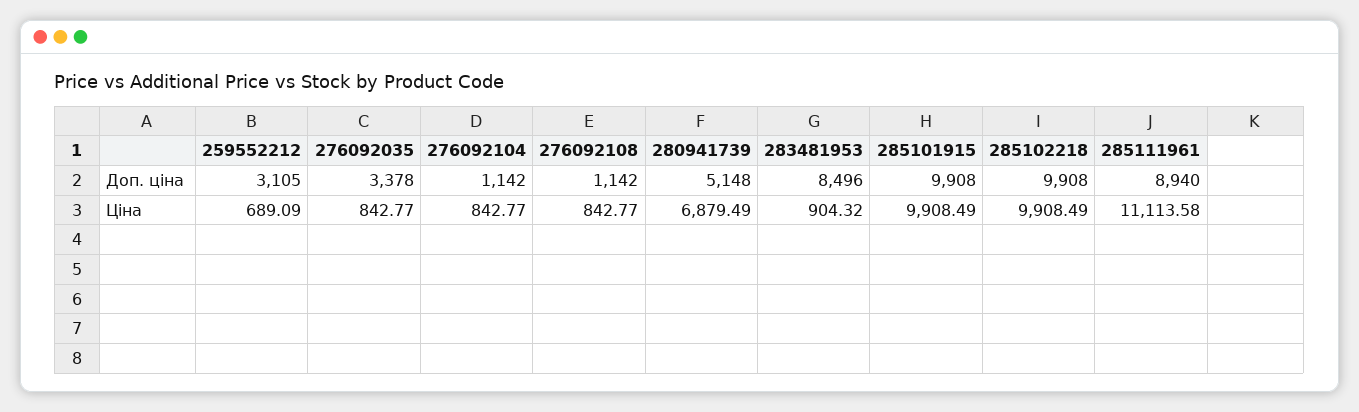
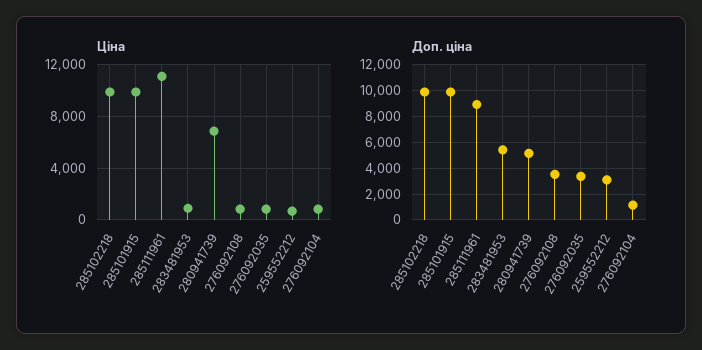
Доп. ціна, 276092108: 1142 -> 3500
Доп. ціна, 283481953: 8496 -> 5500

